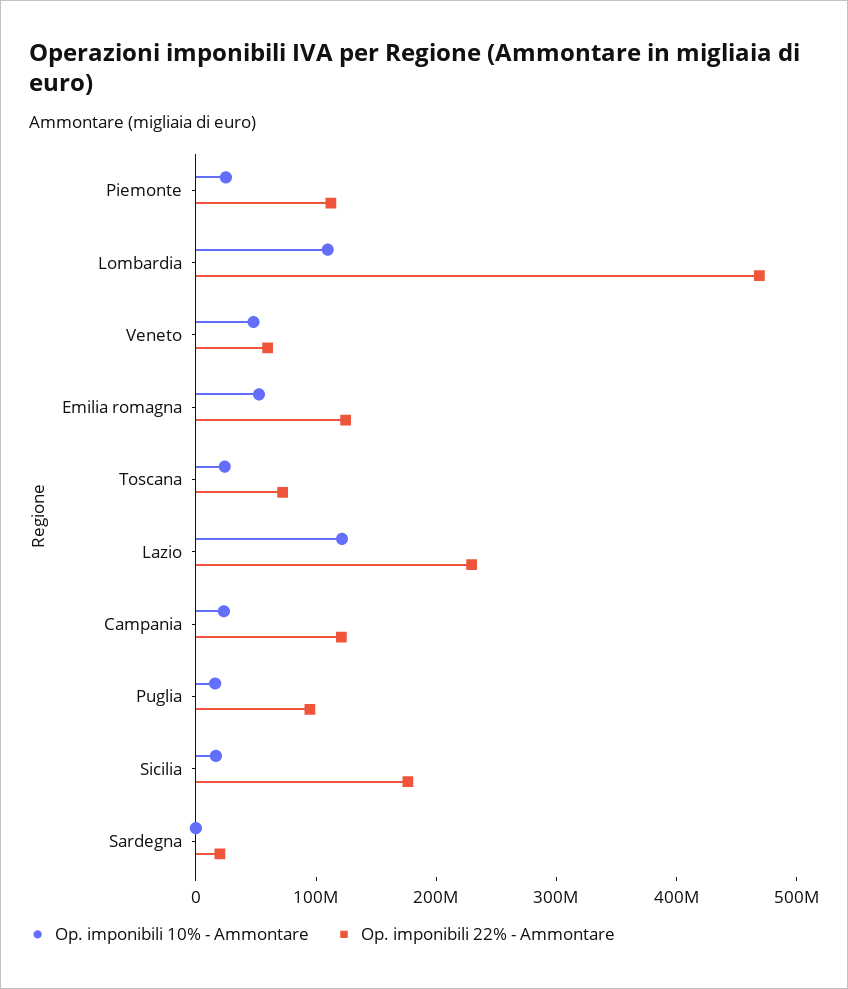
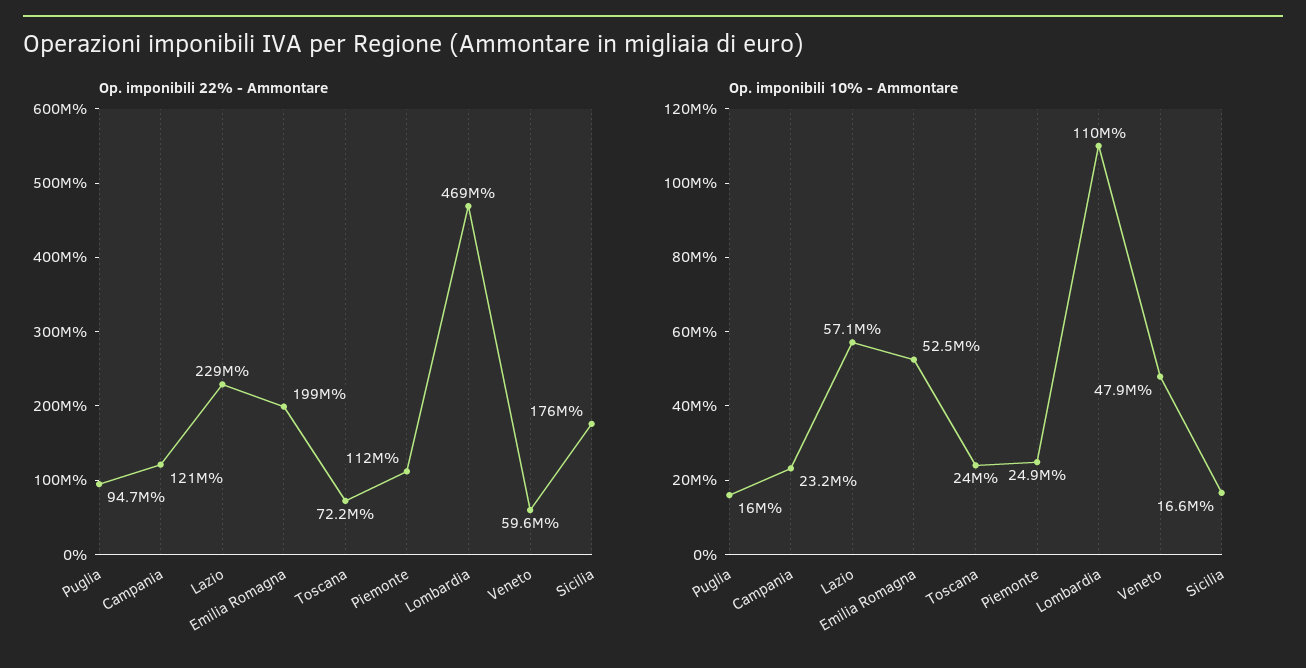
Op. imponibili 22% - Ammontare, Emilia romagna: 120000000 -> 199000000
Op. imponibili 10% - Ammontare, Lazio: 120000000 -> 57100000
Op. imponibili 10% - Ammontare, Sardegna: 0 -> none
Op. imponibili 22% - Ammontare, Sardegna: 20000000 -> none

